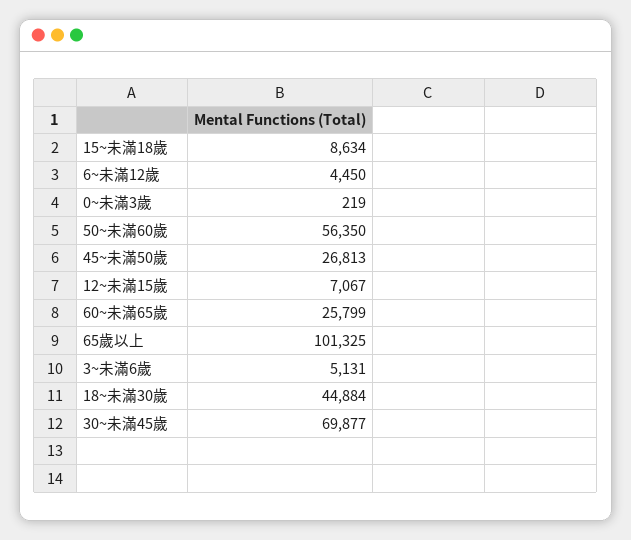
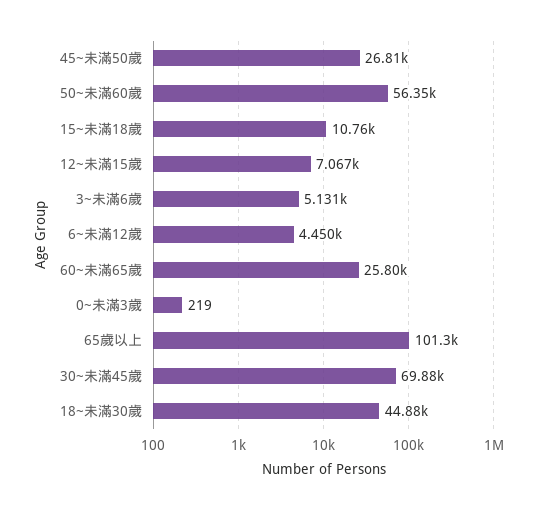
15~未滿18歲: 8634 -> 10760

